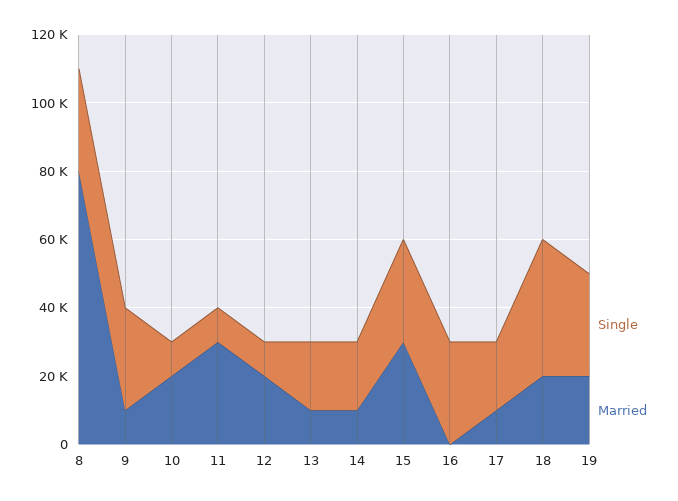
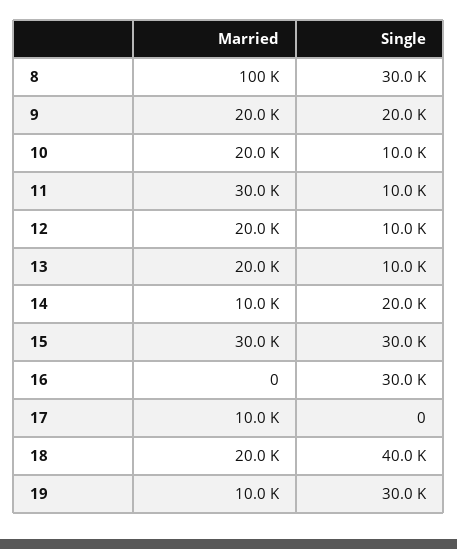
Married, 8: 80000 -> 100000
Single, 9: 30000 -> 20000
Married, 9: 10000 -> 20000
Single, 13: 20000 -> 10000
Married, 13: 10000 -> 20000
Single, 17: 20000 -> 0
Married, 19: 20000 -> 10000

